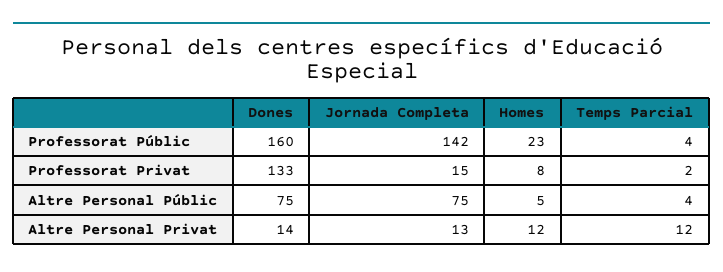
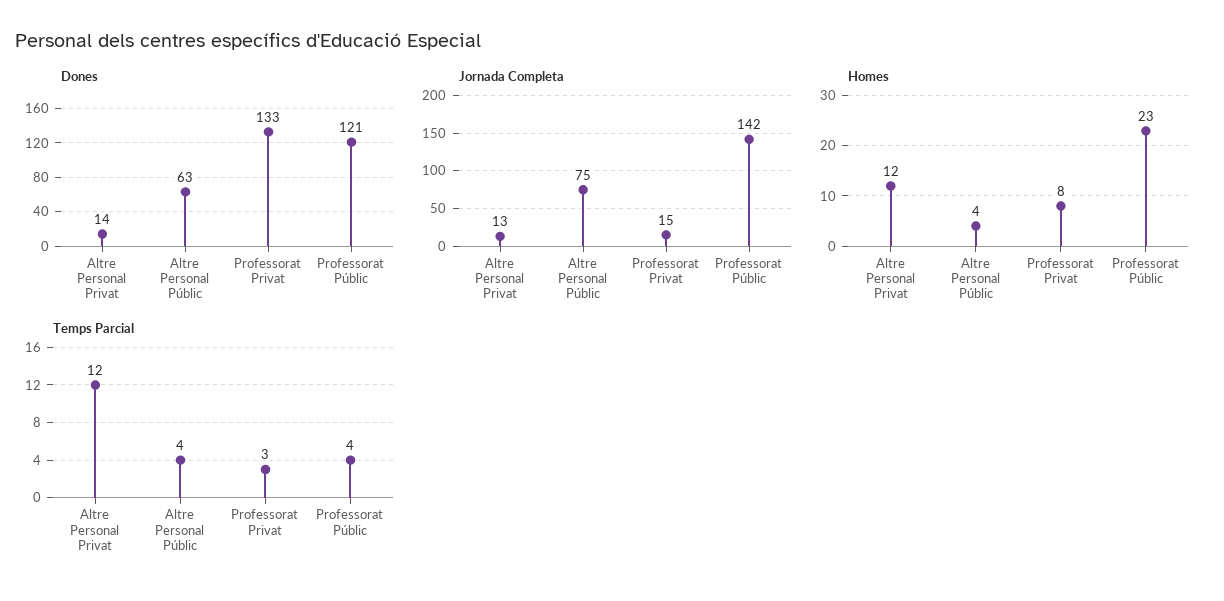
Dones, Professorat Públic: 160 -> 121
Temps Parcial, Professorat Privat: 2 -> 3
Dones, Altre Personal Públic: 75 -> 63
Homes, Altre Personal Públic: 5 -> 4

